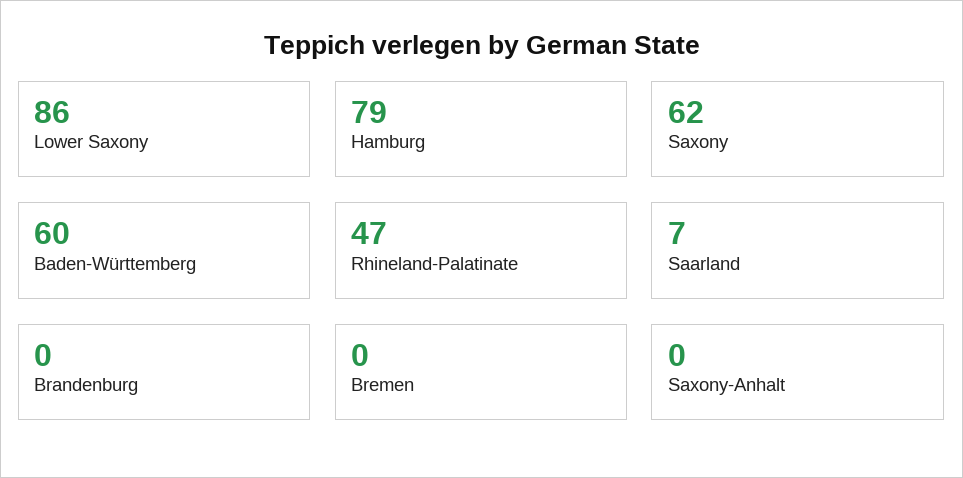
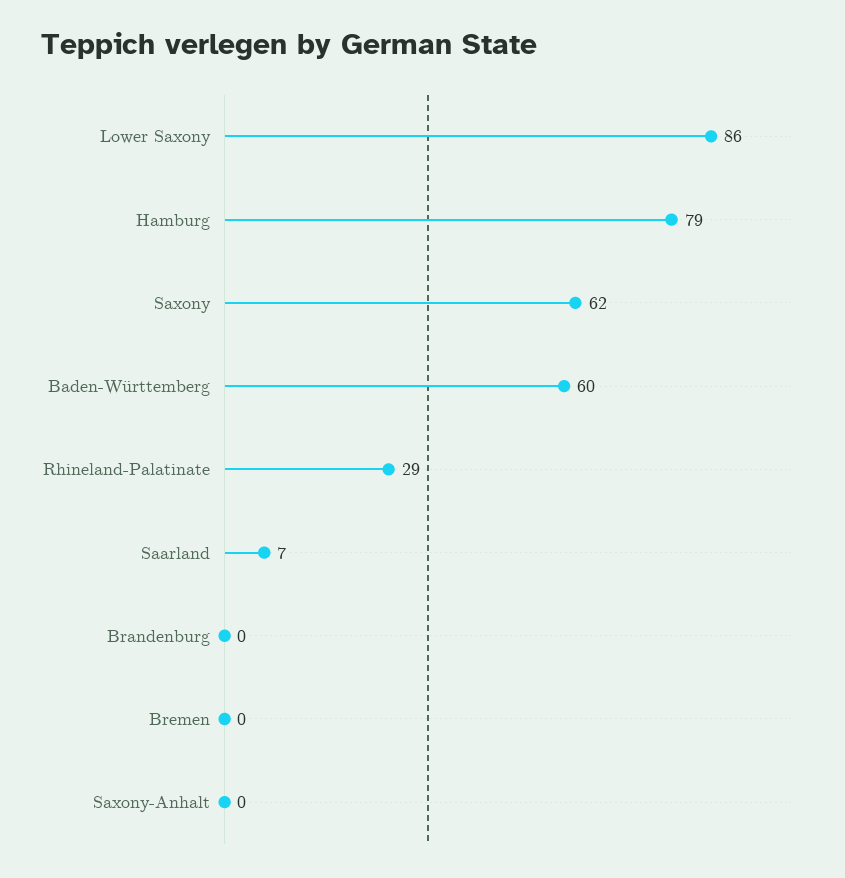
Rhineland-Palatinate: 47 -> 29

